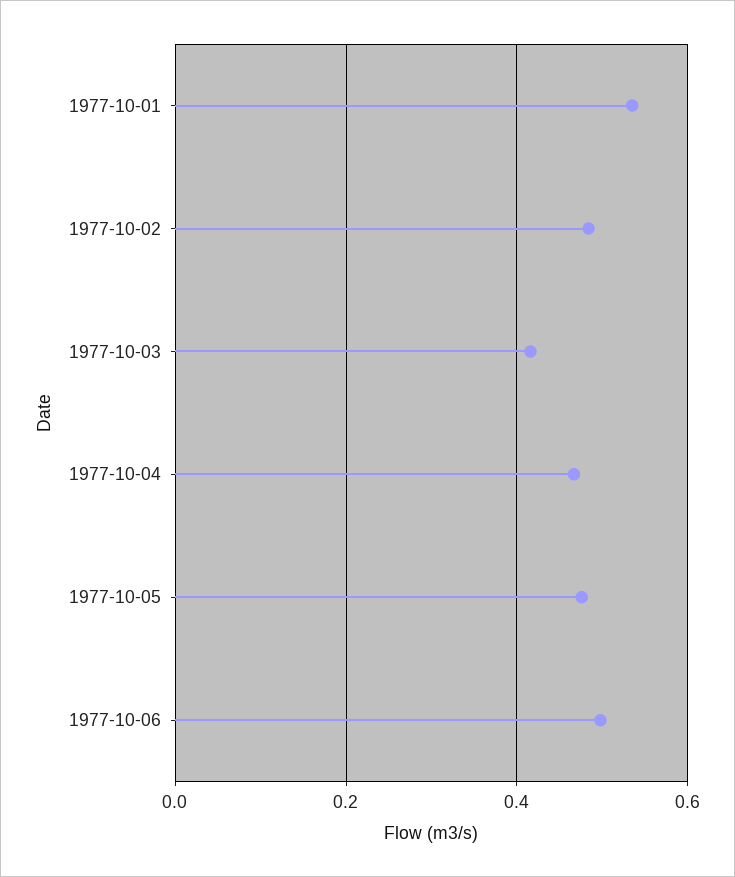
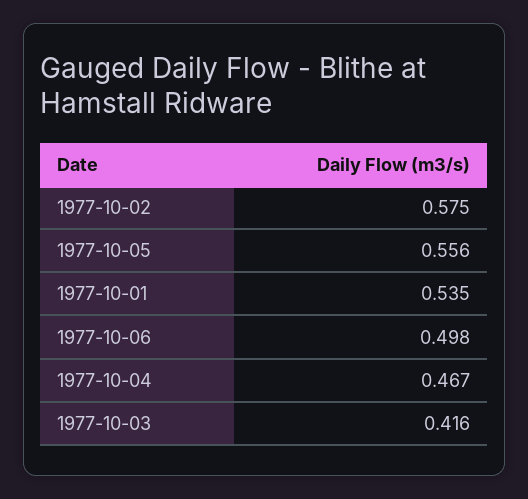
1977-10-02: 0.48 -> 0.575
1977-10-05: 0.48 -> 0.556

